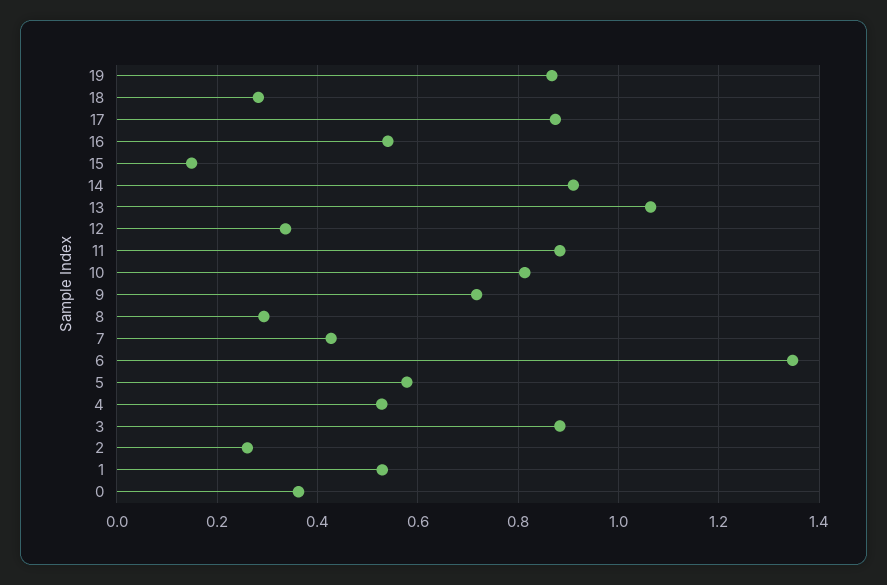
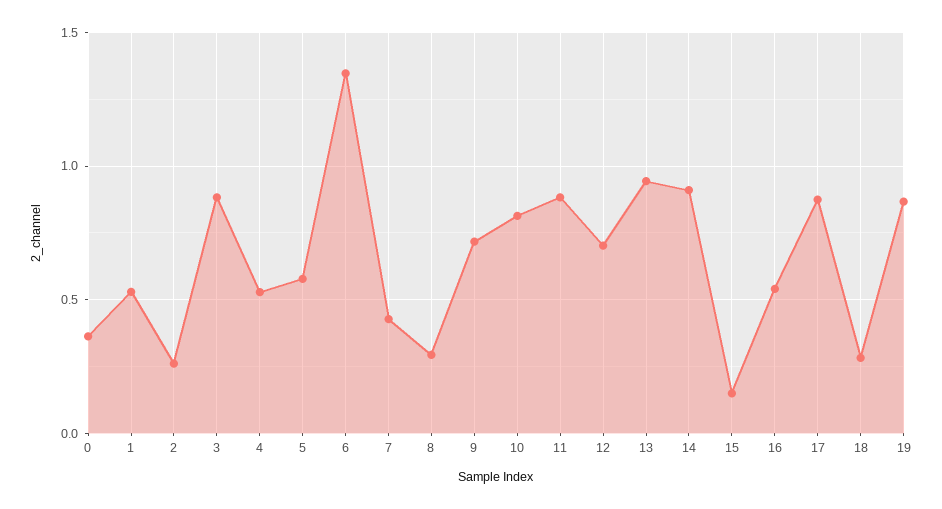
13: 1.06 -> 0.95
12: 0.34 -> 0.7

